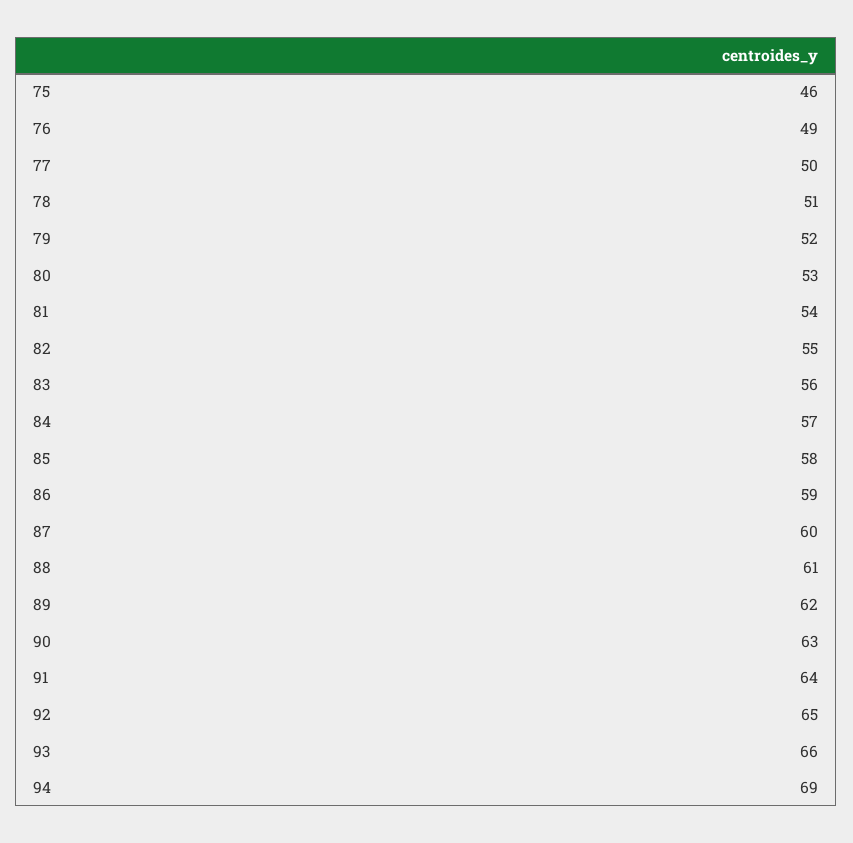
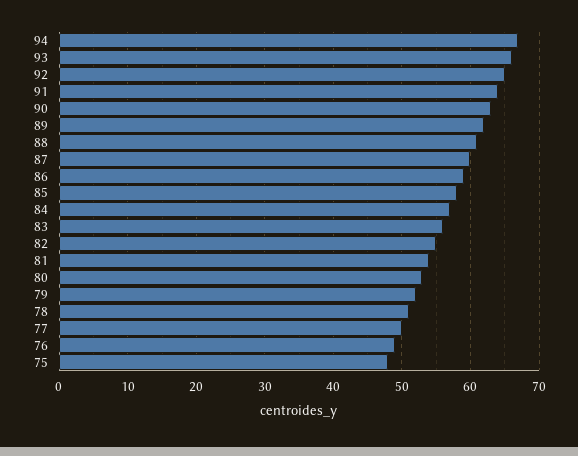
75: 46 -> 48
94: 69 -> 67

